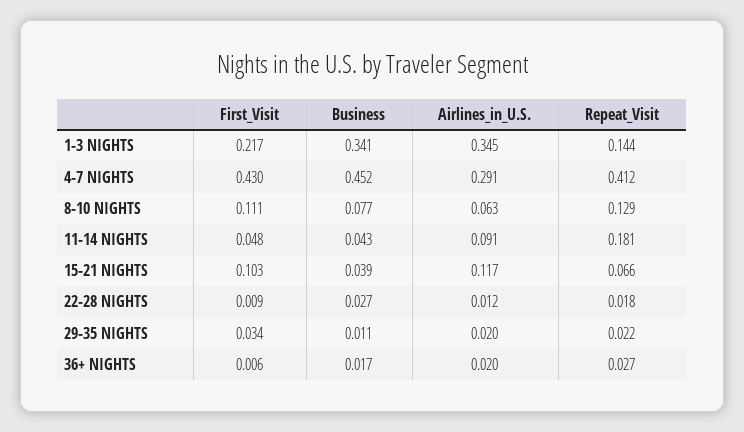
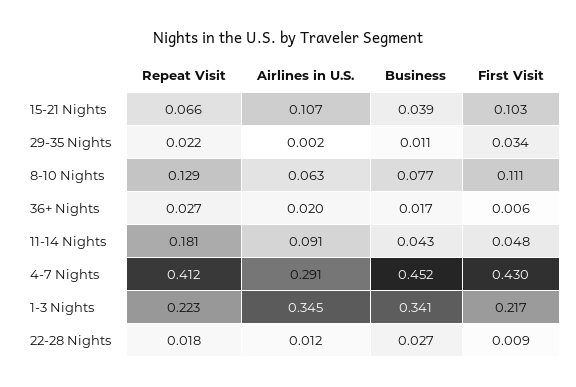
Repeat_Visit, 1-3 NIGHTS: 0.144 -> 0.223
Airlines_in_U.S., 15-21 NIGHTS: 0.117 -> 0.107
Airlines_in_U.S., 29-35 NIGHTS: 0.02 -> 0.002

